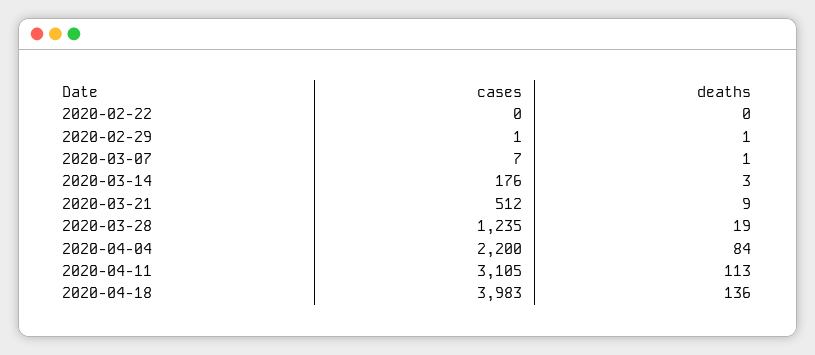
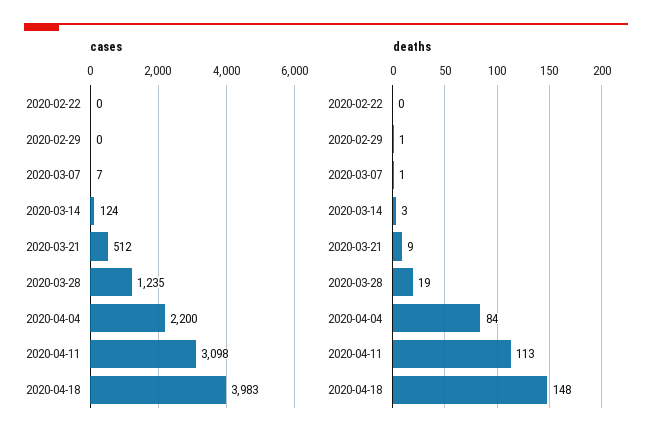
cases, 2020-02-29: 1 -> 0
cases, 2020-03-14: 176 -> 124
cases, 2020-04-11: 3105 -> 3098
deaths, 2020-04-18: 136 -> 148

